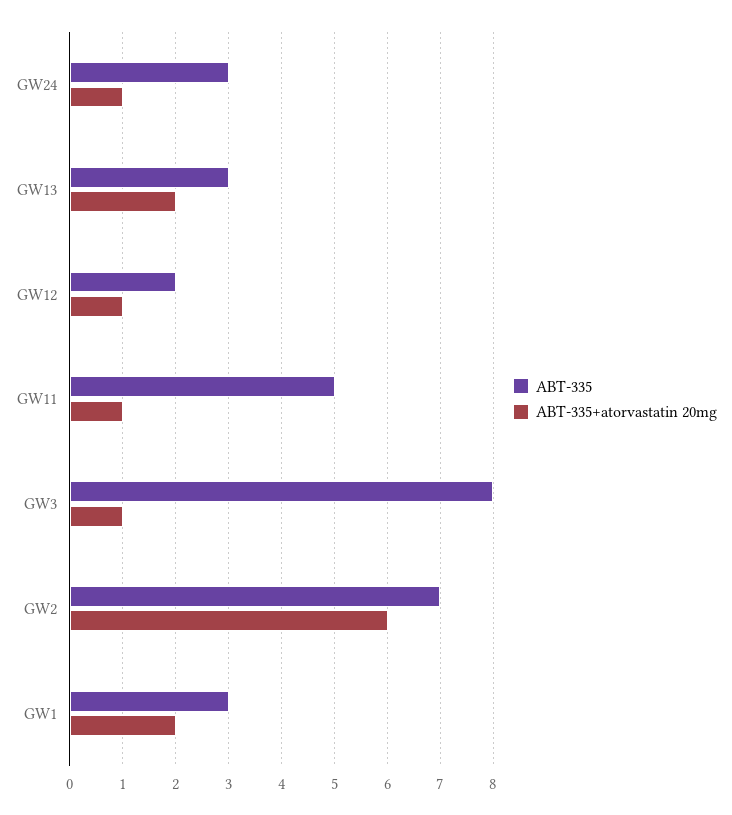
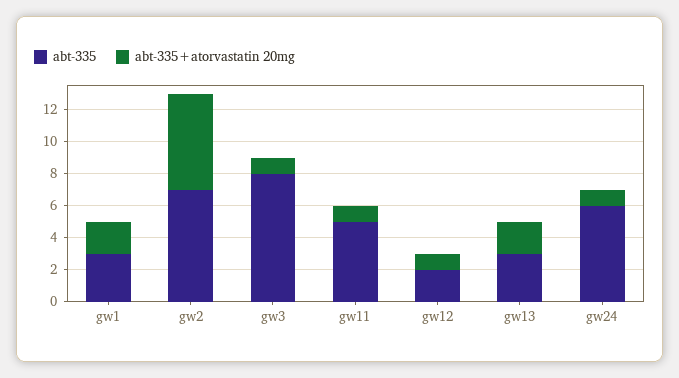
ABT-335, GW24: 3 -> 6

